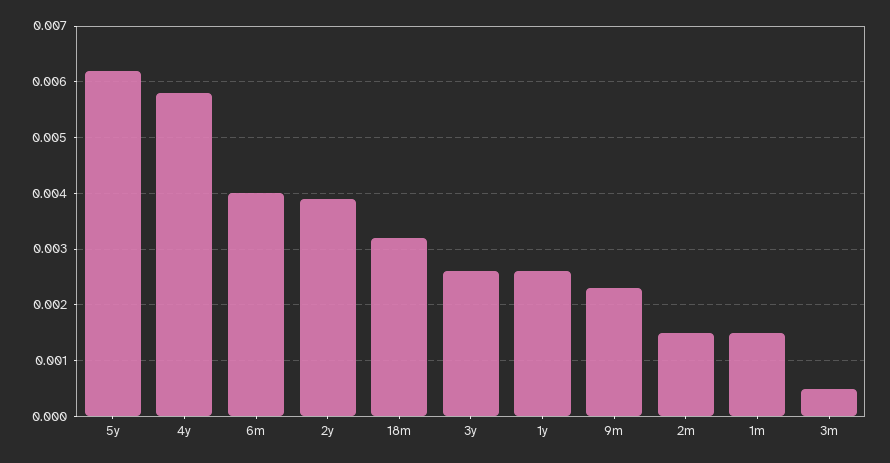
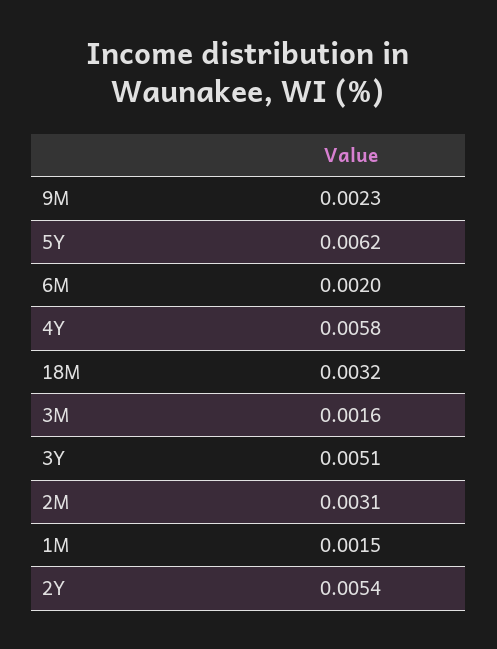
6m: 0.004 -> 0.002
2y: 0.004 -> 0.0054
3y: 0.0025 -> 0.0051
1y: 0.0025 -> none
2m: 0.0015 -> 0.0031
3m: 0.0005 -> 0.0016

